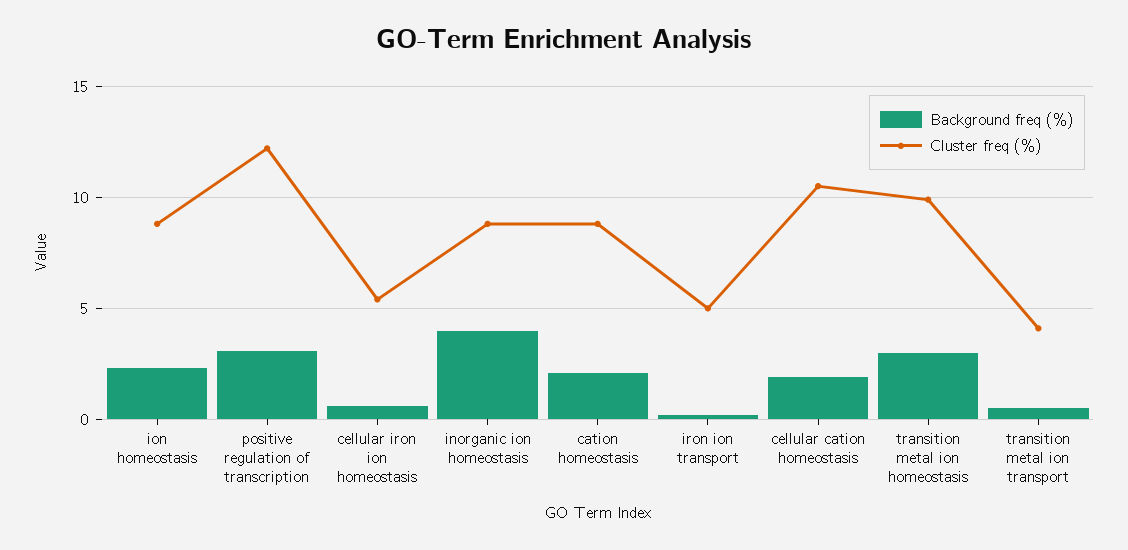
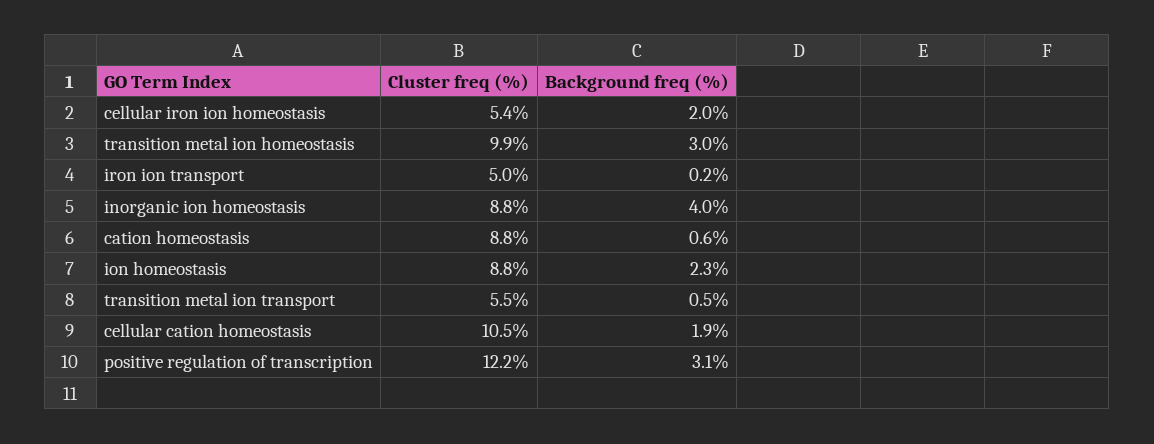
Background freq (%), cellular iron ion homeostasis: 0.5 -> 2
Background freq (%), cation homeostasis: 2 -> 0.6
Cluster freq (%), transition metal ion transport: 4 -> 5.5

